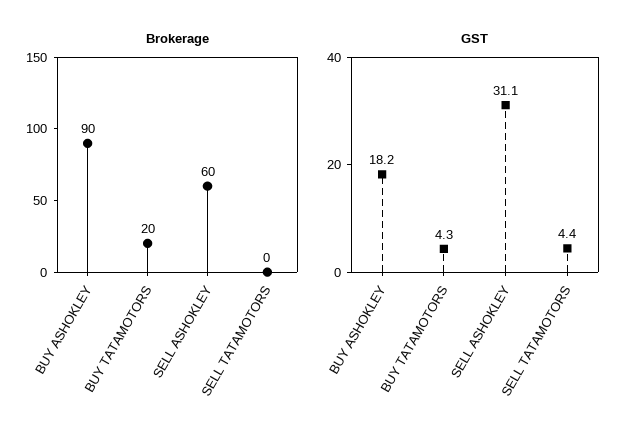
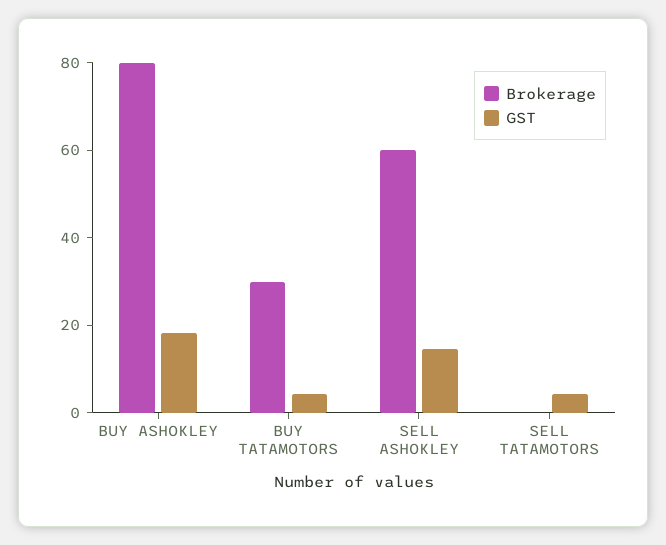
Brokerage, BUY ASHOKLEY: 90 -> 80
Brokerage, BUY TATAMOTORS: 20 -> 30
GST, SELL ASHOKLEY: 31.1 -> 15

